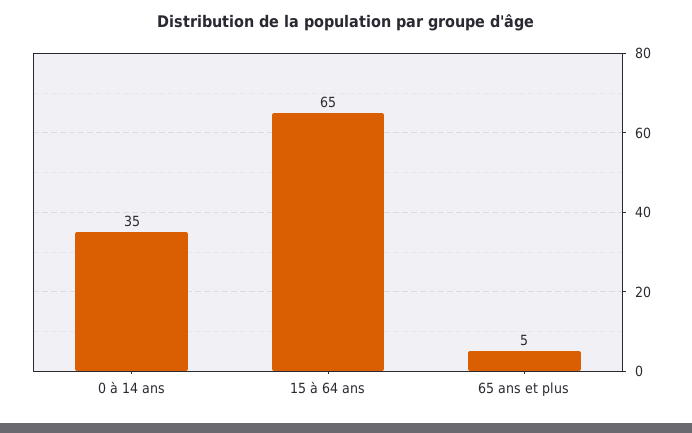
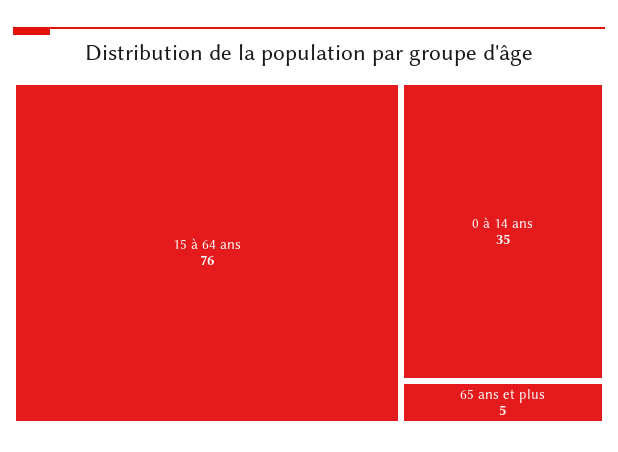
15 à 64 ans: 65 -> 76

